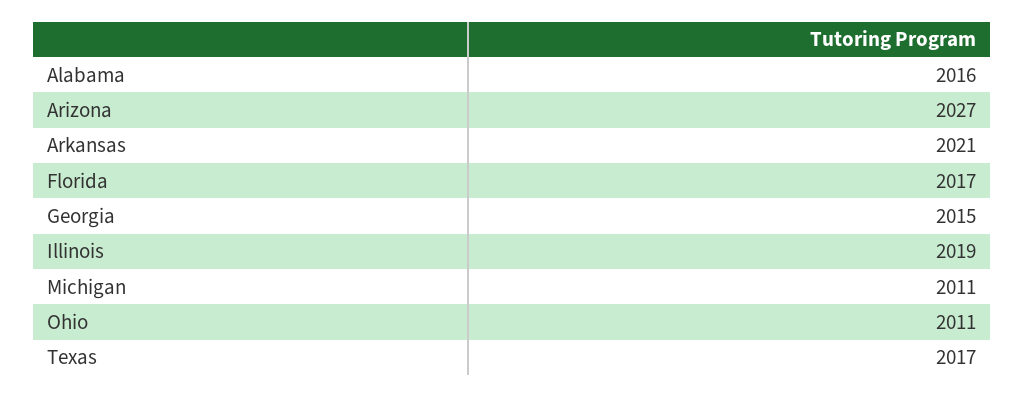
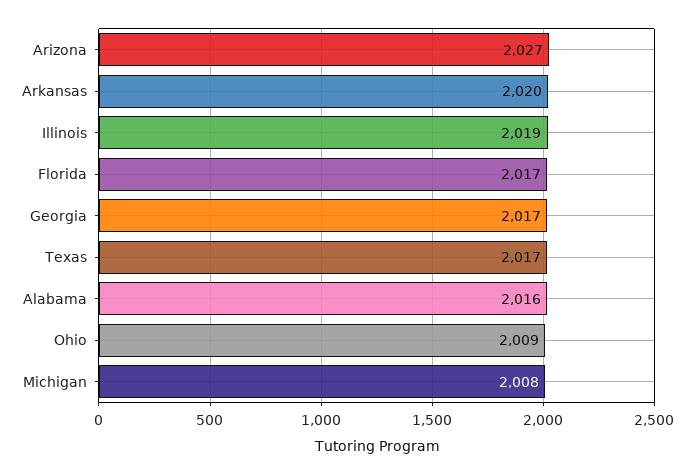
Arkansas: 2021 -> 2020
Georgia: 2015 -> 2017
Michigan: 2011 -> 2008
Ohio: 2011 -> 2009

